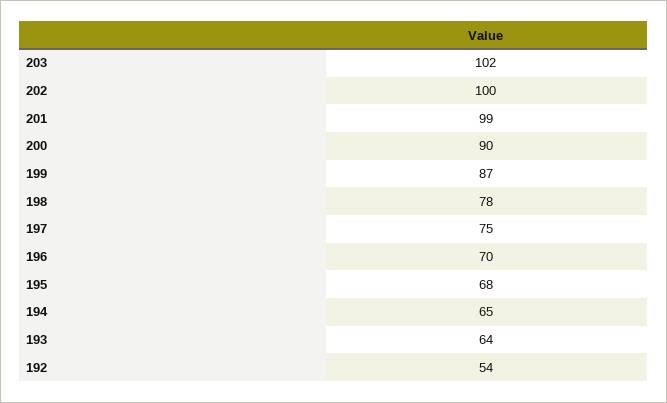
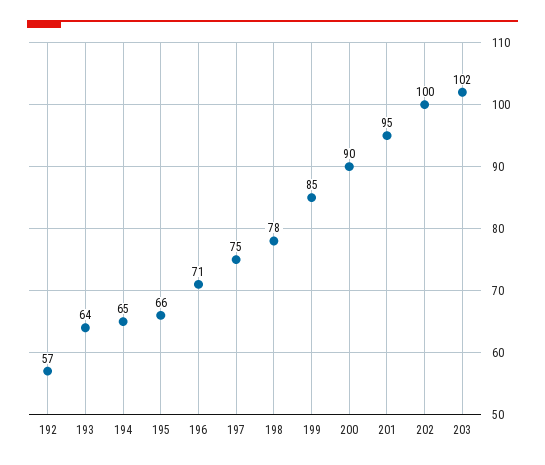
201: 99 -> 95
199: 87 -> 85
196: 70 -> 71
195: 68 -> 66
192: 54 -> 57

